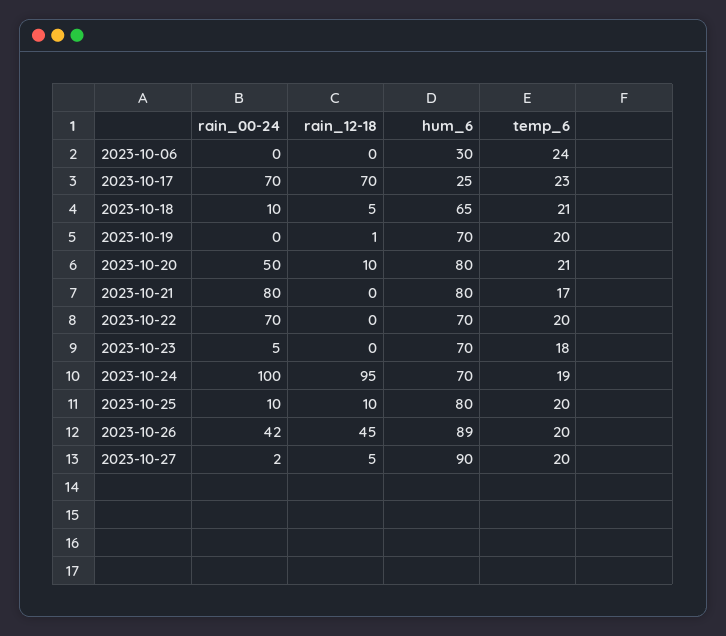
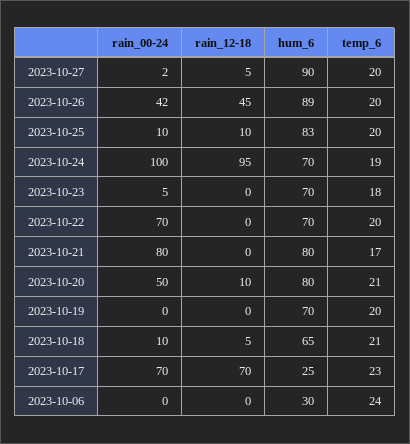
rain_12-18, 2023-10-19: 1 -> 0
hum_6, 2023-10-25: 80 -> 83

